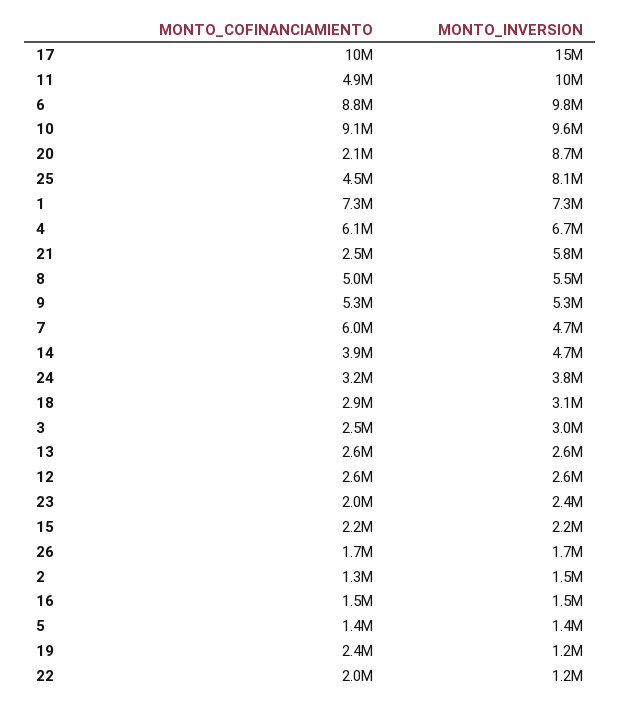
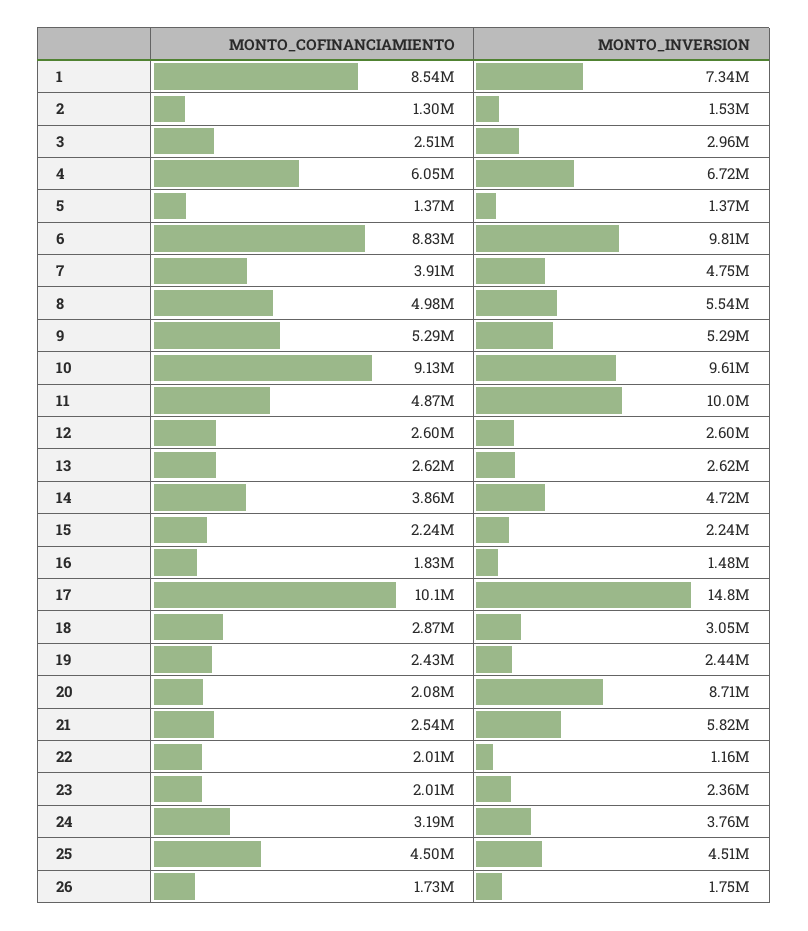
MONTO_INVERSION, 25: 8100000 -> 4510000
MONTO_COFINANCIAMIENTO, 1: 7300000 -> 8540000
MONTO_COFINANCIAMIENTO, 7: 6000000 -> 3910000
MONTO_COFINANCIAMIENTO, 16: 1500000 -> 1830000
MONTO_INVERSION, 19: 1200000 -> 2440000

